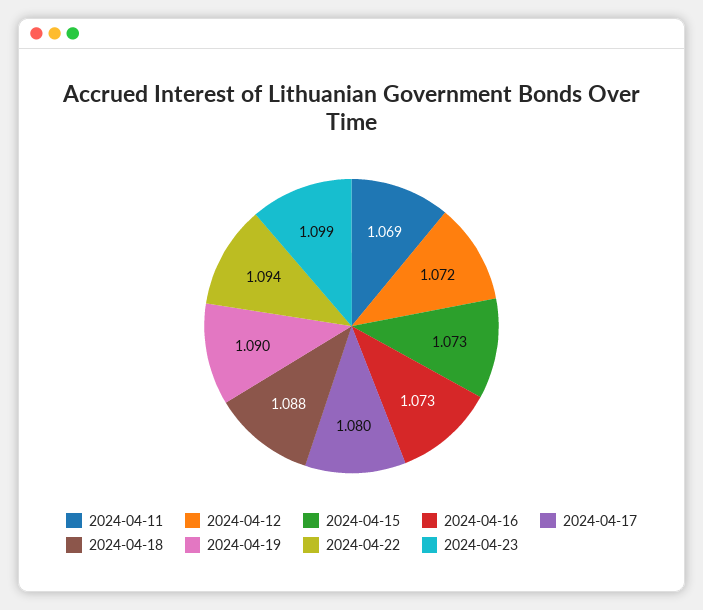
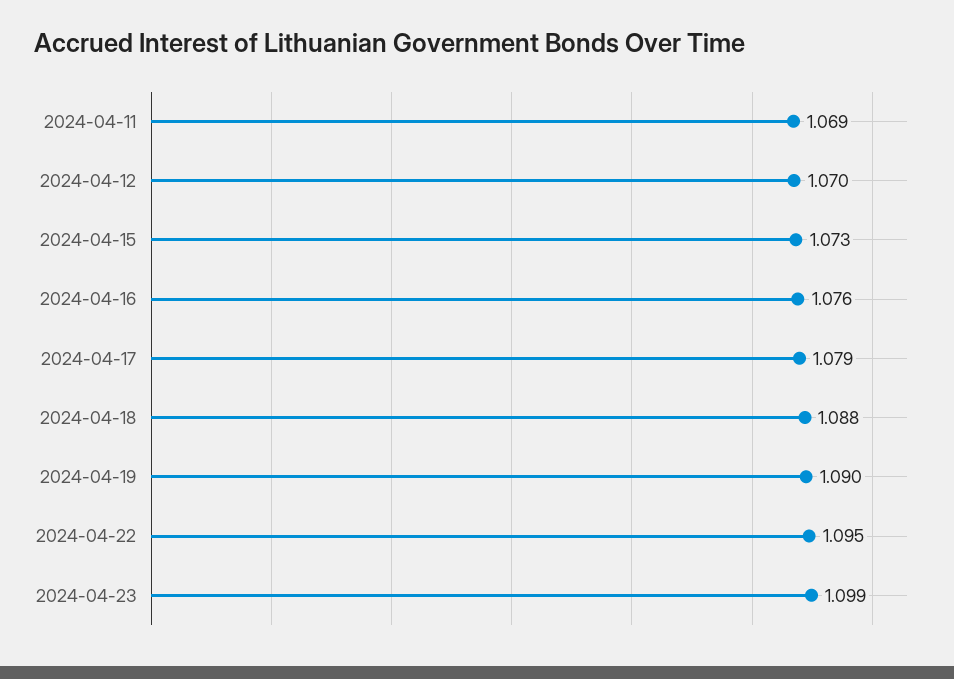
2024-04-12: 1.072 -> 1.07
2024-04-16: 1.073 -> 1.076
2024-04-17: 1.08 -> 1.079
2024-04-22: 1.094 -> 1.095

